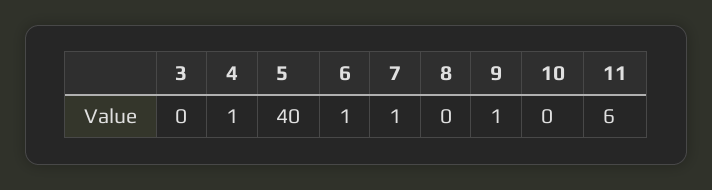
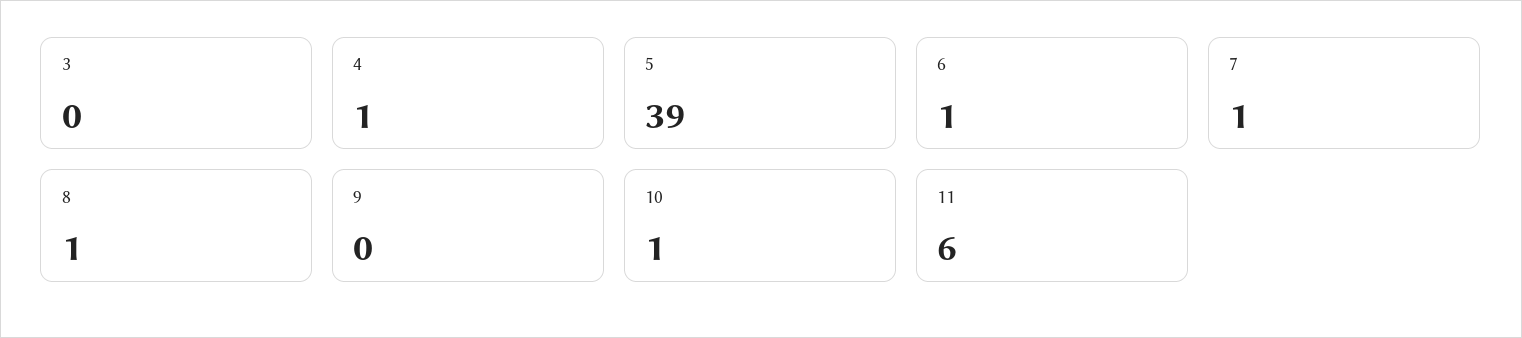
5: 40 -> 39
8: 0 -> 1
9: 1 -> 0
10: 0 -> 1

